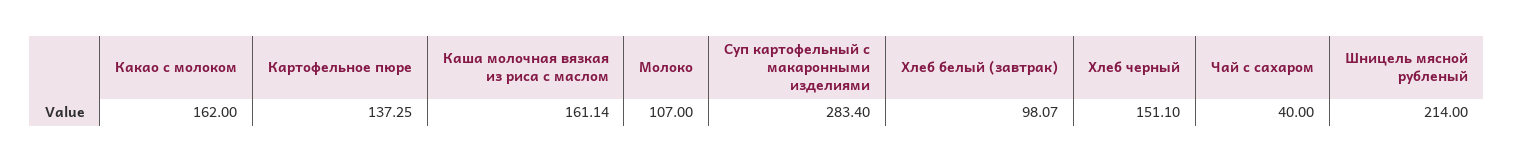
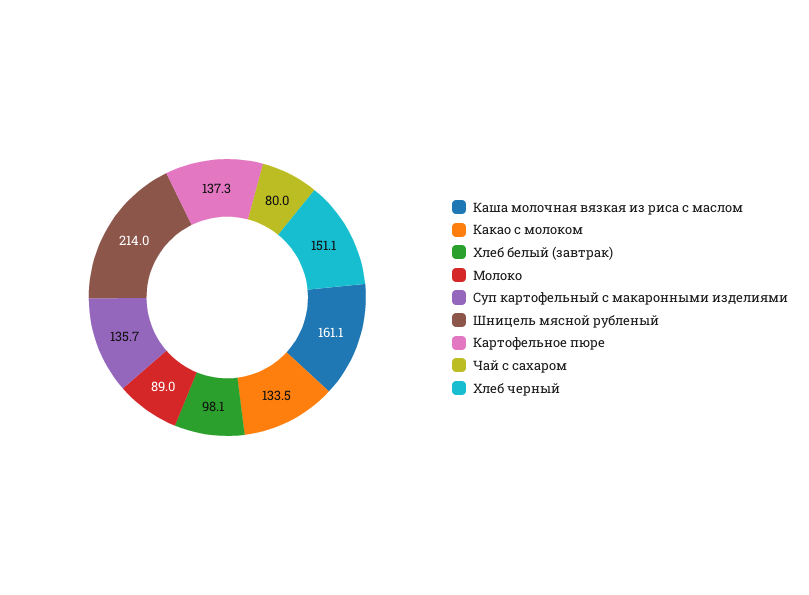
Какао с молоком: 162 -> 133.5
Молоко: 107 -> 89
Суп картофельный с макаронными изделиями: 283.4 -> 135.7
Чай с сахаром: 40 -> 80

